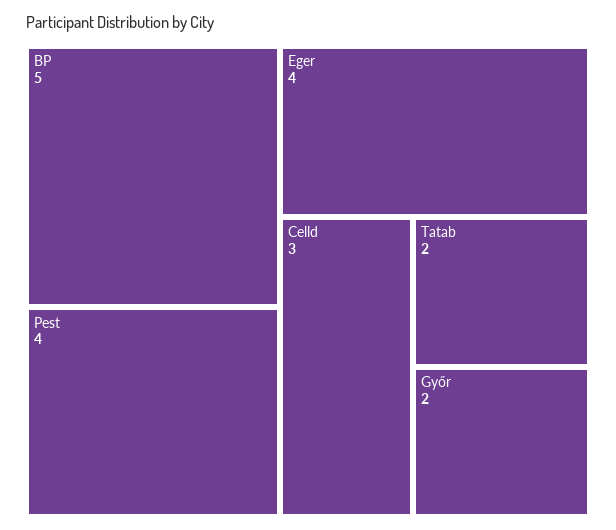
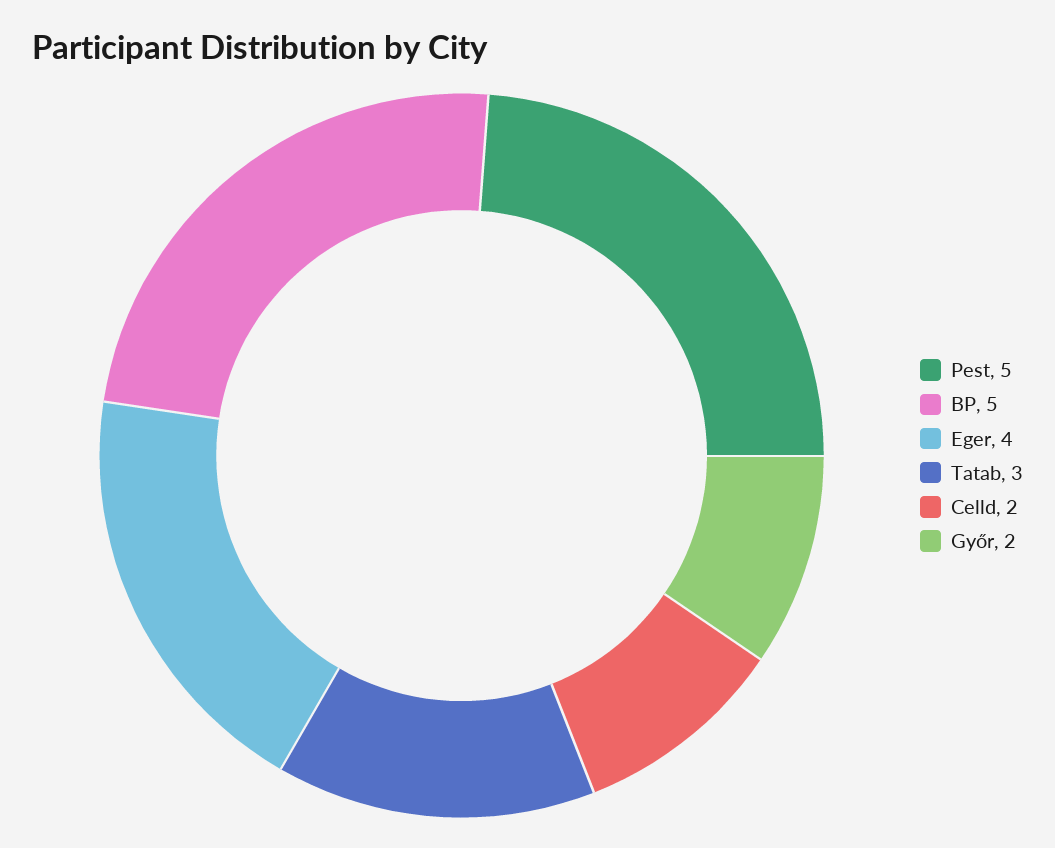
Pest: 4 -> 5
Celld: 3 -> 2
Tatab: 2 -> 3

